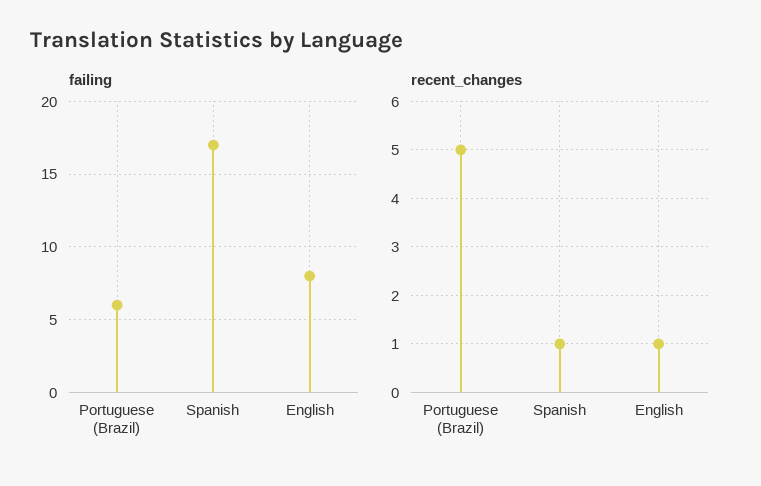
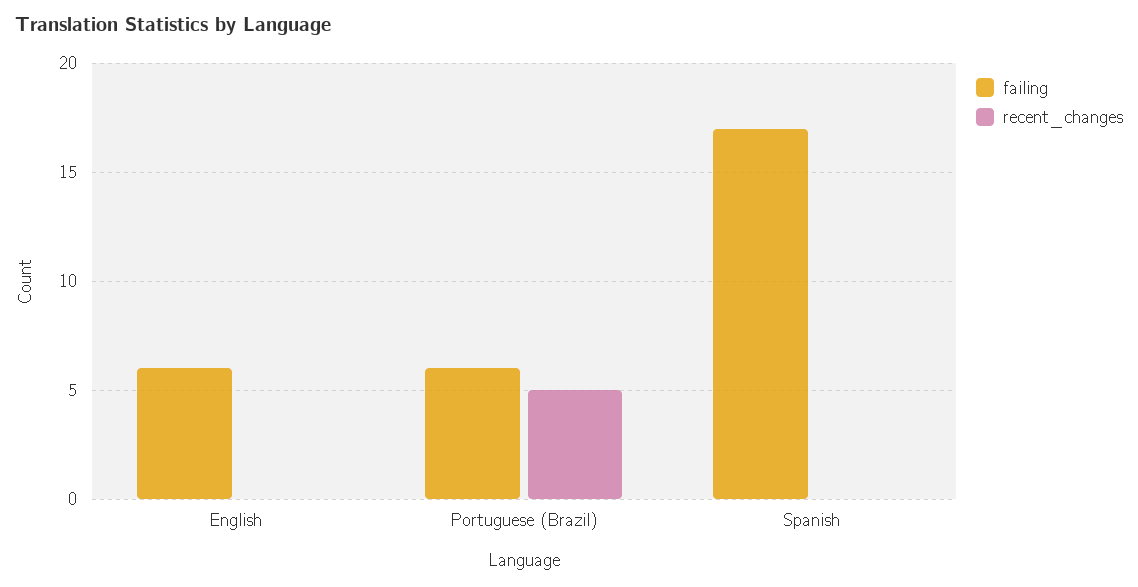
failing, English: 8 -> 6
recent_changes, Spanish: 1 -> 0
recent_changes, English: 1 -> 0

